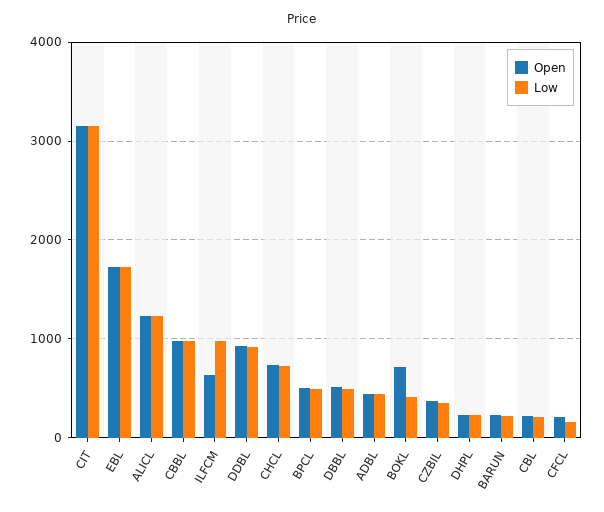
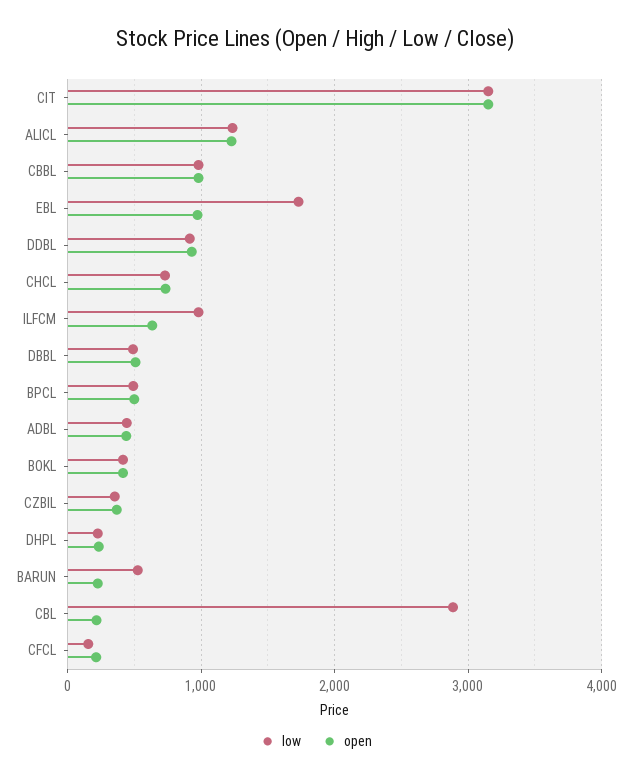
Open, EBL: 1700 -> 1000
Open, BOKL: 700 -> 400
Low, BARUN: 200 -> 500
Low, CBL: 200 -> 2900

